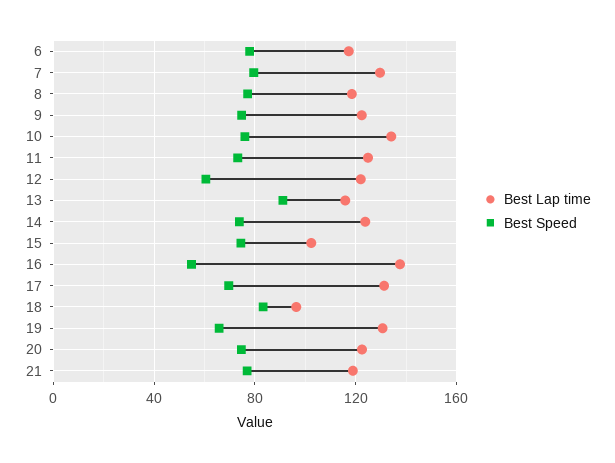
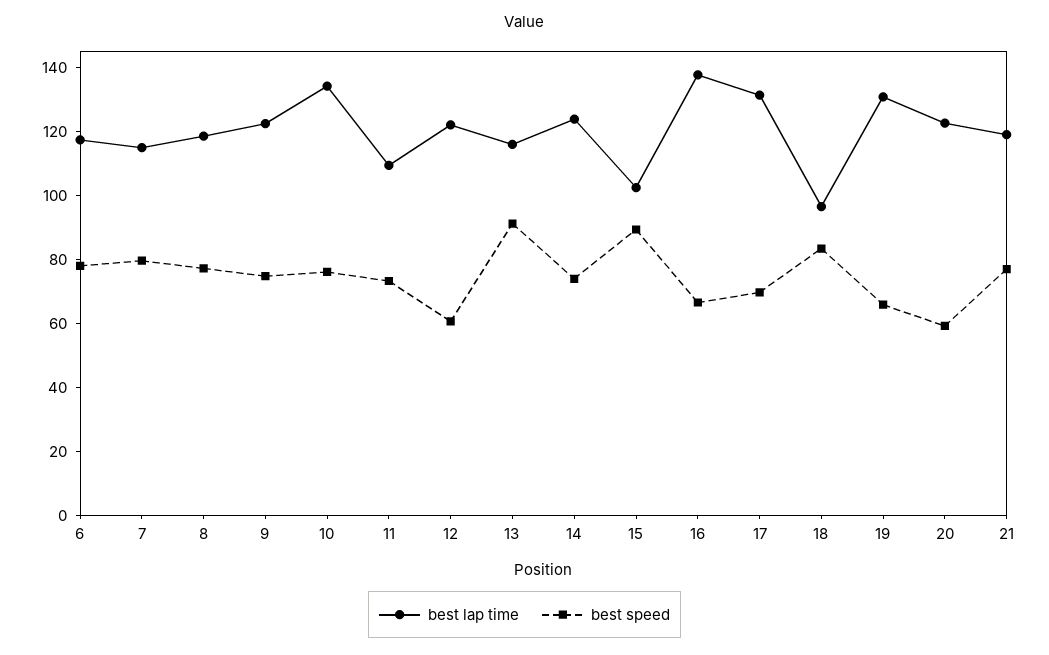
Best Lap time, 7: 130 -> 115
Best Lap time, 11: 125 -> 110
Best Speed, 15: 75 -> 90
Best Speed, 16: 55 -> 65
Best Speed, 20: 75 -> 60

